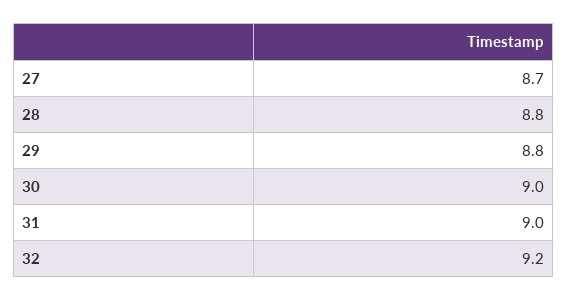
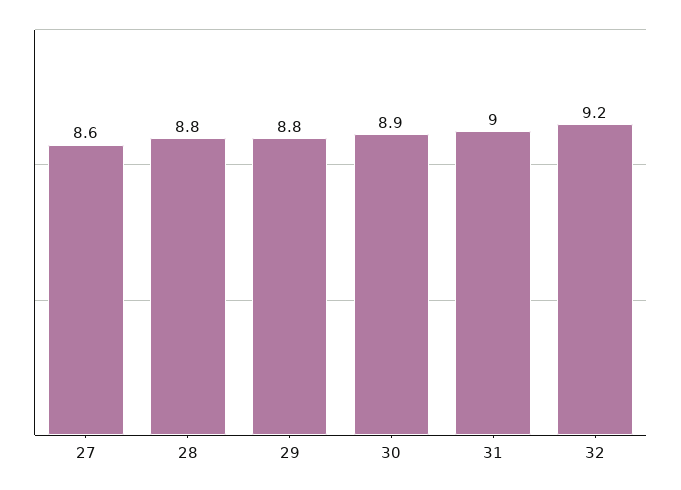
27: 8.7 -> 8.6
30: 9 -> 8.9

